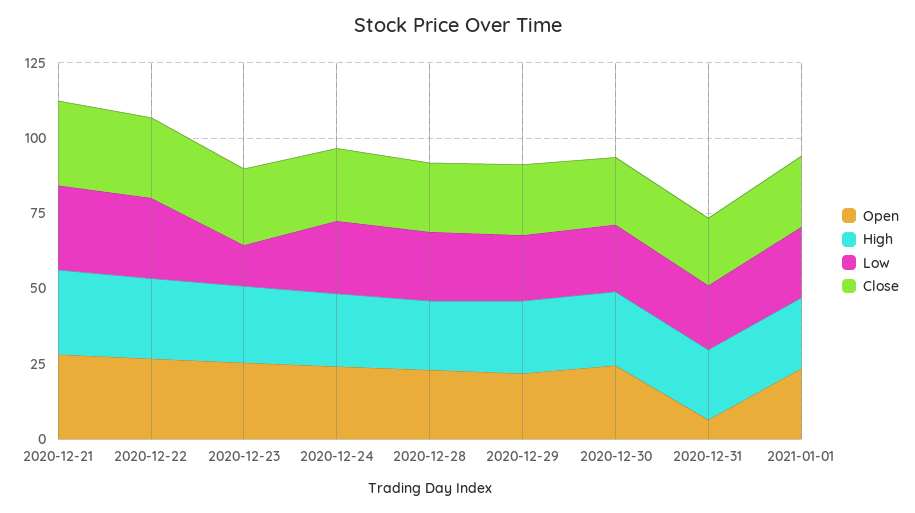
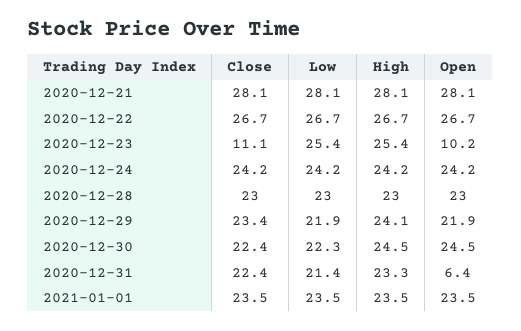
Open, 2020-12-23: 25 -> 10.2
Low, 2020-12-23: 15 -> 25.4
Close, 2020-12-23: 25 -> 11.1

